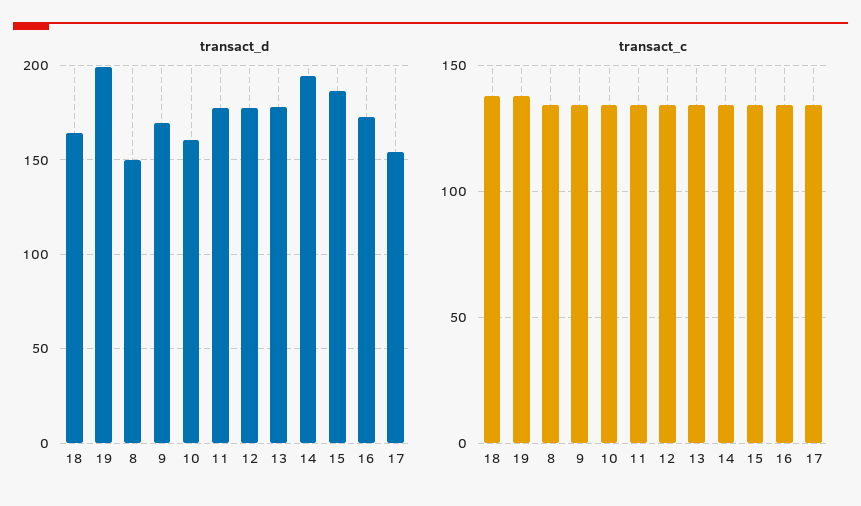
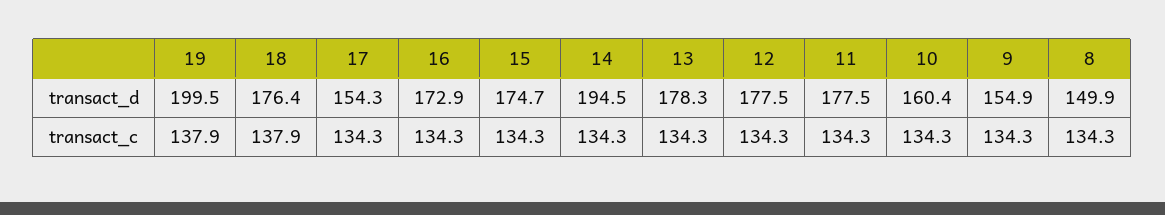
transact_d, 18: 165 -> 176.4
transact_d, 9: 170 -> 154.9
transact_d, 15: 185 -> 174.7

